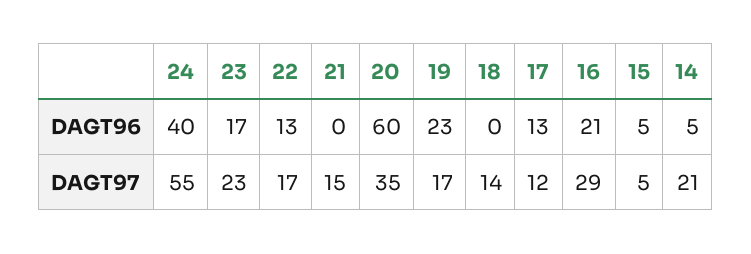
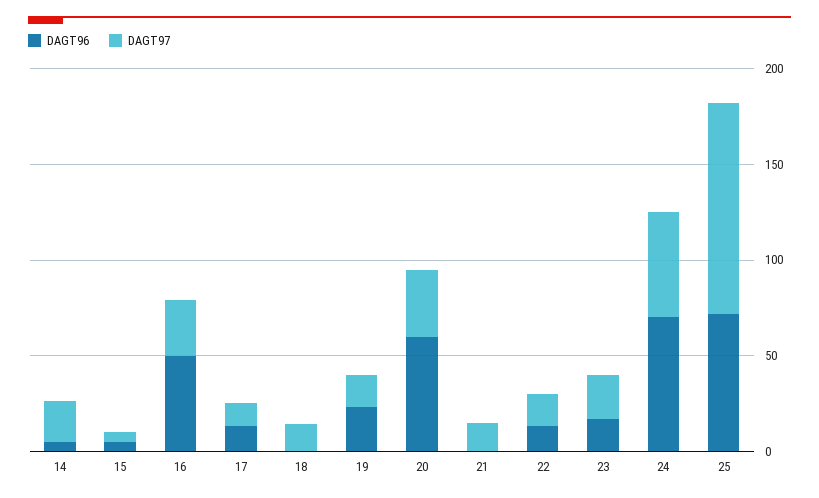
DAGT96, 24: 40 -> 70
DAGT96, 16: 21 -> 50
DAGT96, 25: none -> 70
DAGT97, 25: none -> 110

